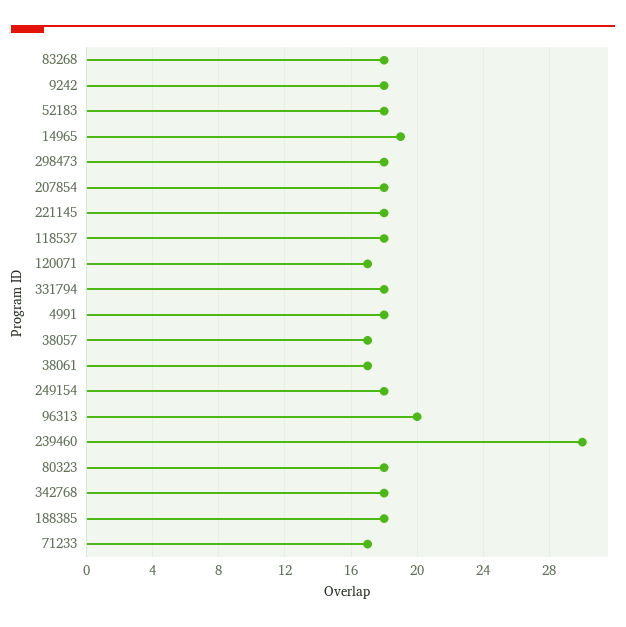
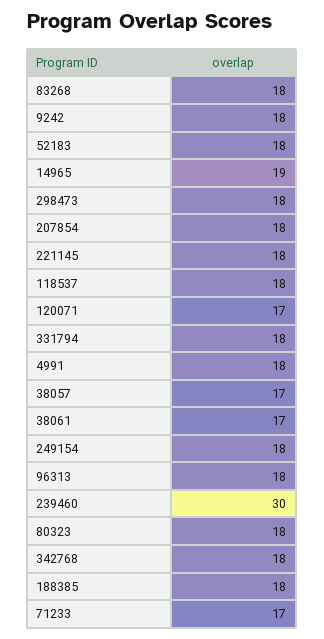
96313: 20 -> 18

